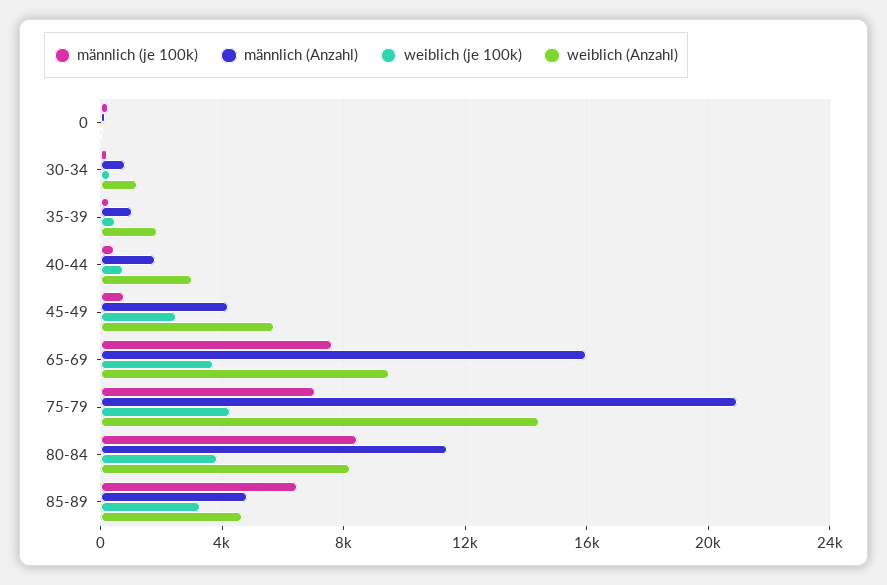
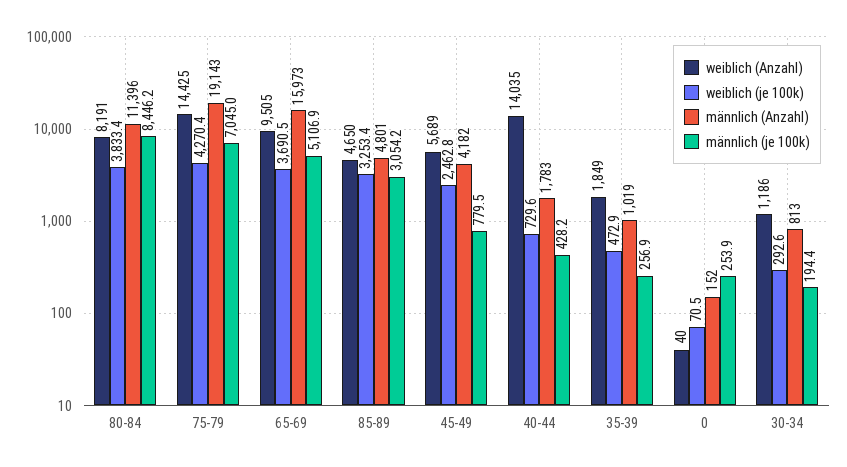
weiblich (Anzahl), 40-44: 3000 -> 14035
männlich (je 100k), 65-69: 7500 -> 5106.9
männlich (Anzahl), 75-79: 21000 -> 19143
männlich (je 100k), 85-89: 6500 -> 3054.2

